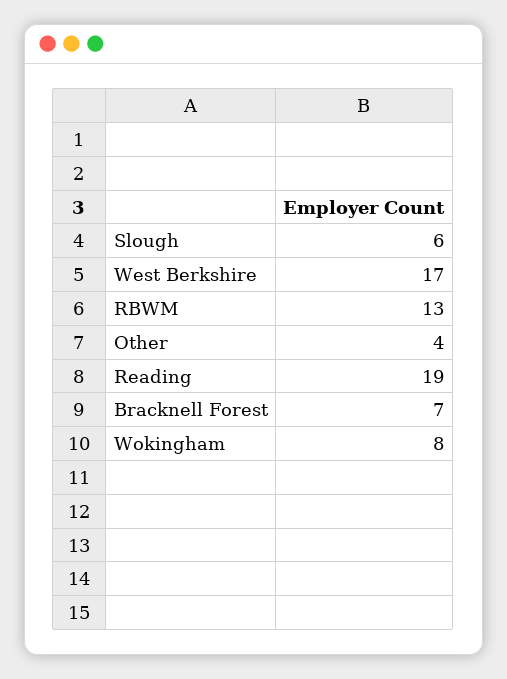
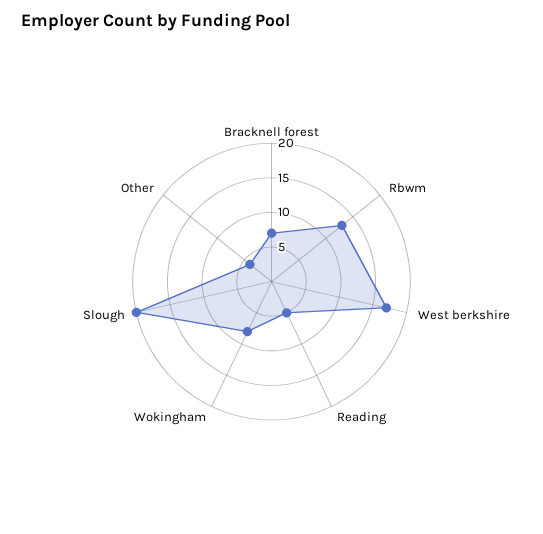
Slough: 6 -> 20
Reading: 19 -> 5

